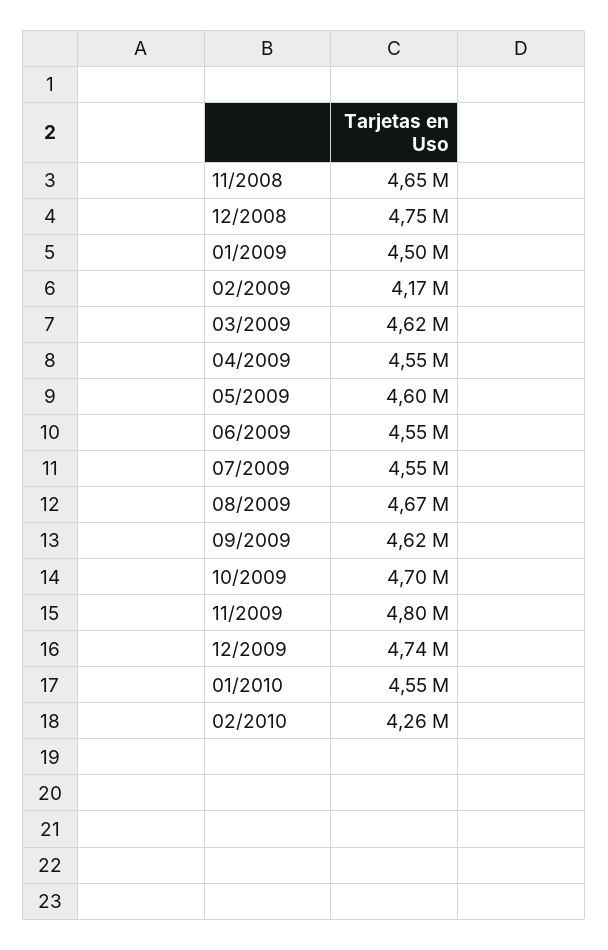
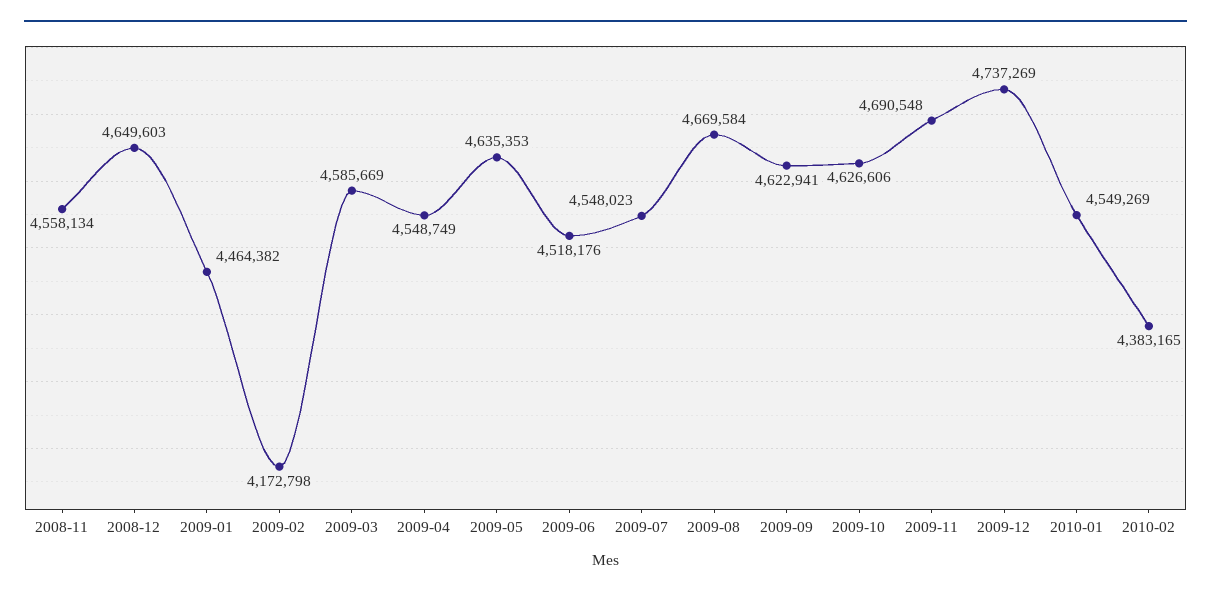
11/2008: 4650000 -> 4558134
12/2008: 4750000 -> 4649603
01/2009: 4500000 -> 4464382
03/2009: 4620000 -> 4585669
05/2009: 4600000 -> 4635353
06/2009: 4550000 -> 4518176
10/2009: 4700000 -> 4626606
11/2009: 4800000 -> 4690548
02/2010: 4260000 -> 4383165

